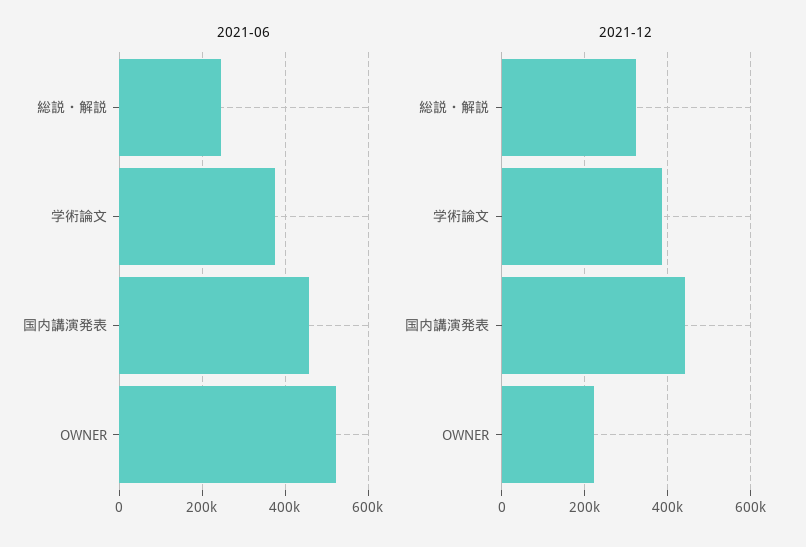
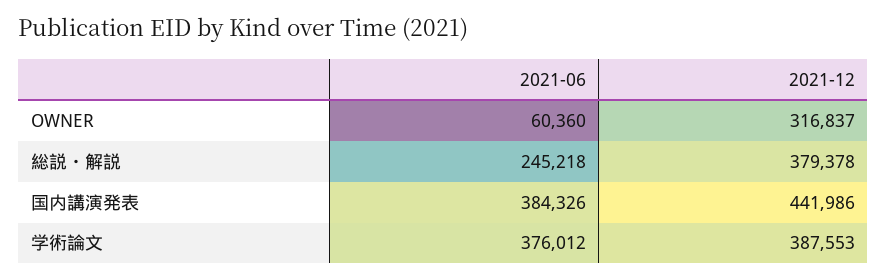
2021-06, 国内講演発表: 460000 -> 384326
2021-06, OWNER: 520000 -> 60360
2021-12, 総説・解説: 320000 -> 379378
2021-12, OWNER: 220000 -> 316837

